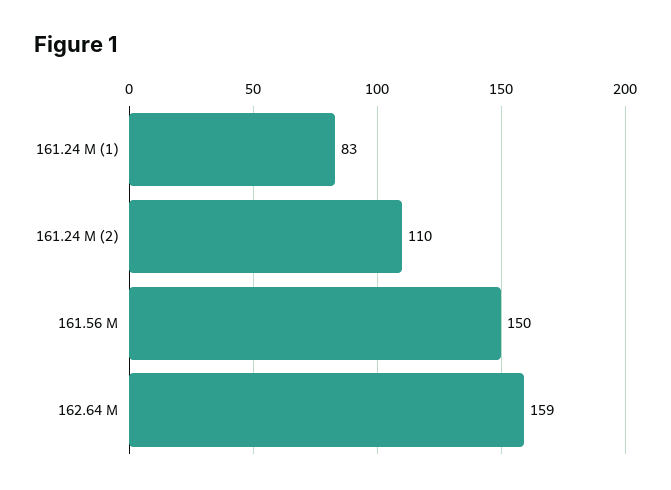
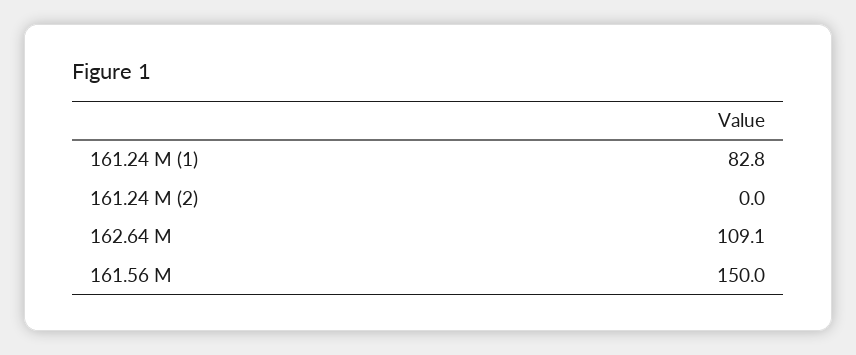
161.24 M (2): 110 -> 0
162.64 M: 159 -> 109.1

